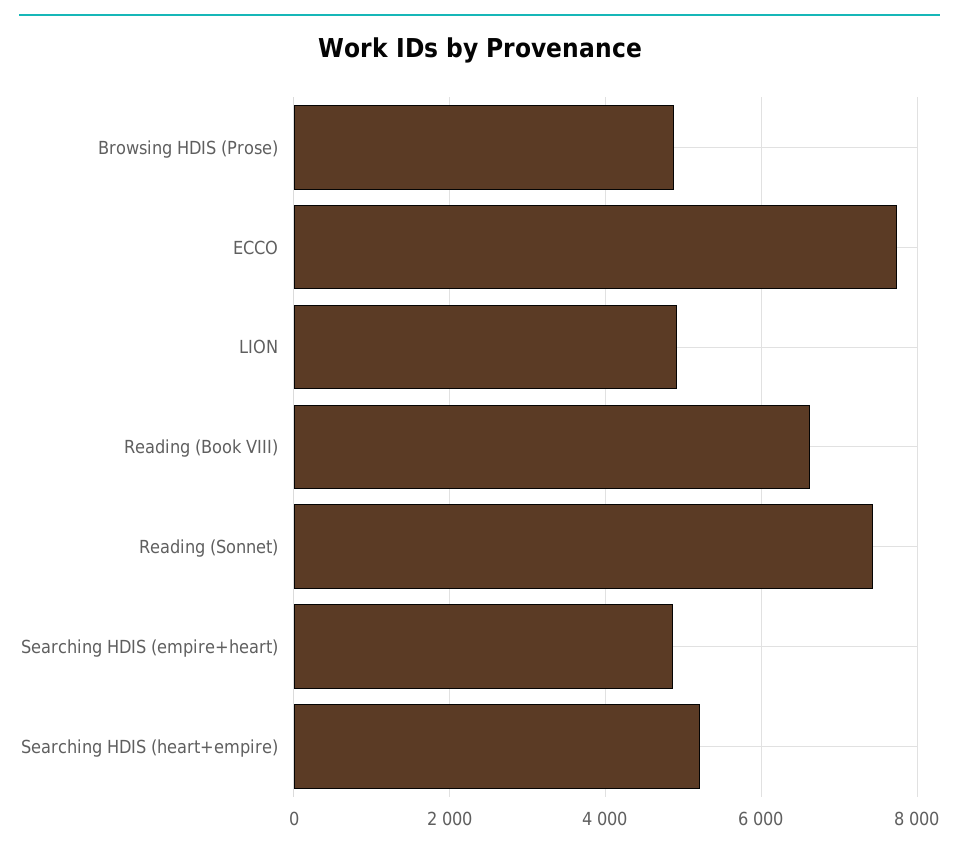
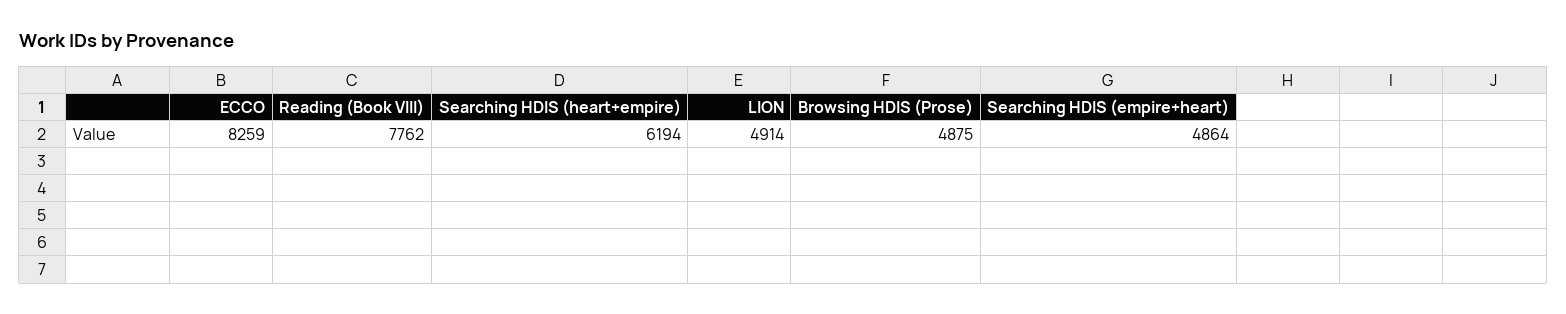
ECCO: 7800 -> 8259
Reading (Book VIII): 6600 -> 7762
Reading (Sonnet): 7400 -> none
Searching HDIS (heart+empire): 5200 -> 6194

